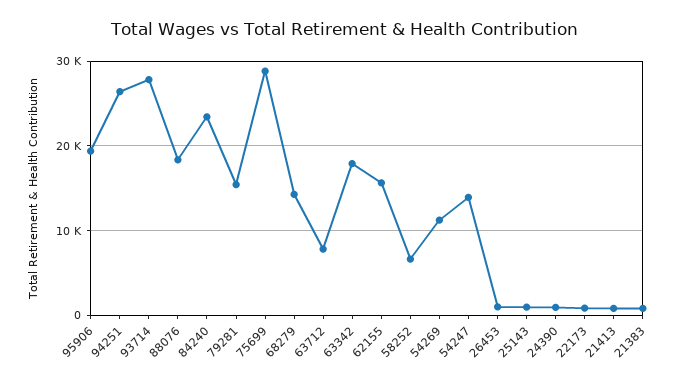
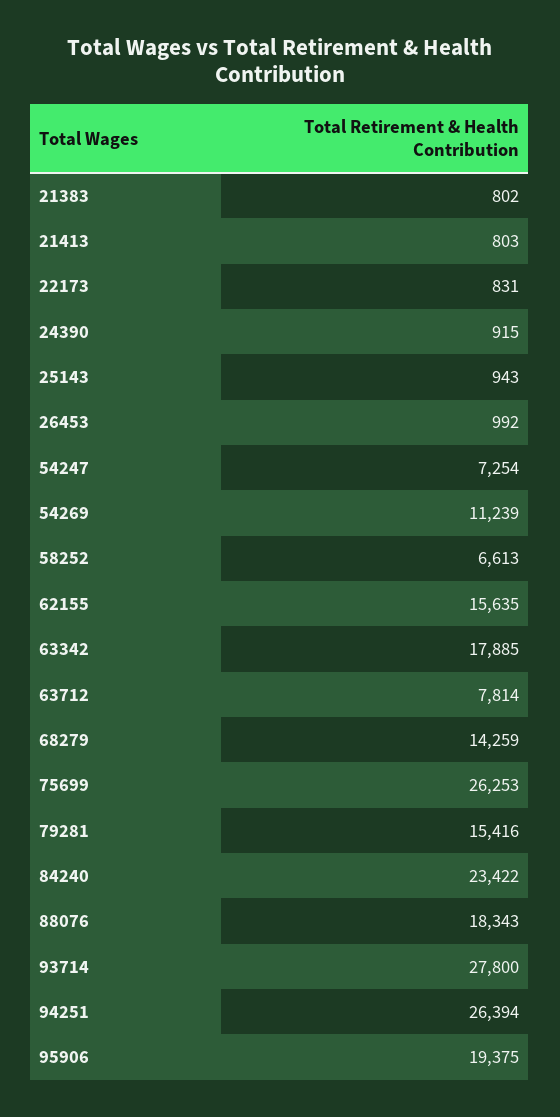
75699: 29000 -> 26253
54247: 14000 -> 7254

